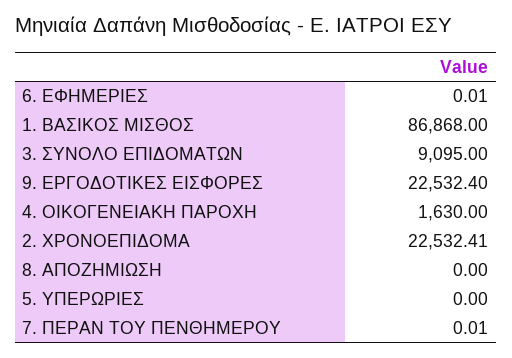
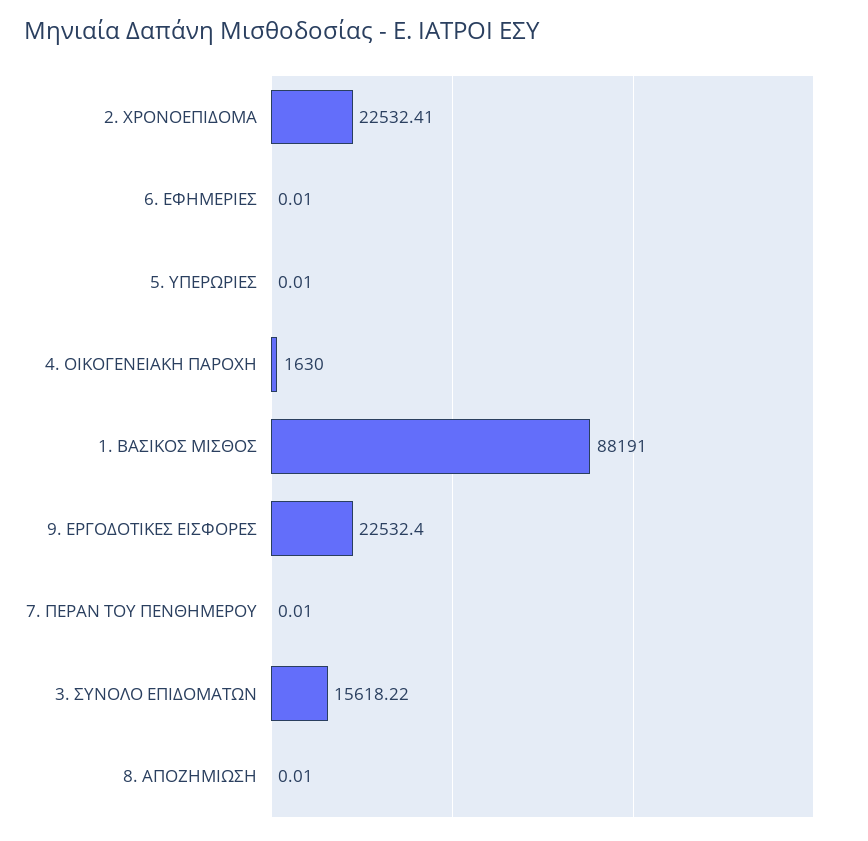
1. ΒΑΣΙΚΟΣ ΜΙΣΘΟΣ: 86868 -> 88191
3. ΣΥΝΟΛΟ ΕΠΙΔΟΜΑΤΩΝ: 9095 -> 15618.22
8. ΑΠΟΖΗΜΙΩΣΗ: 0 -> 0.01
5. ΥΠΕΡΩΡΙΕΣ: 0 -> 0.01

